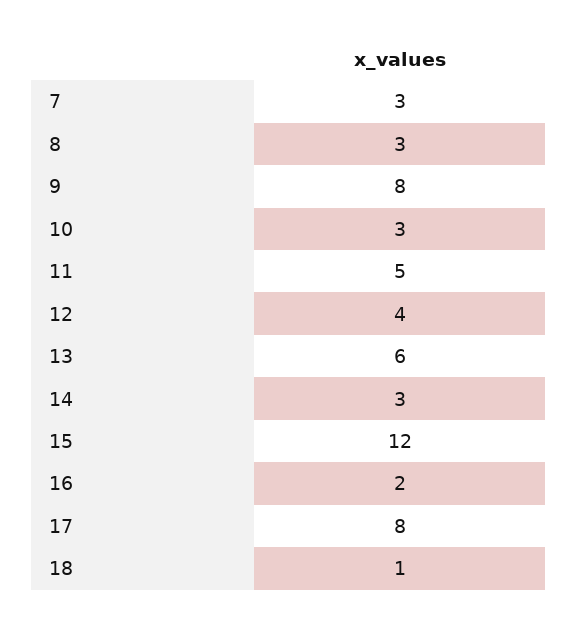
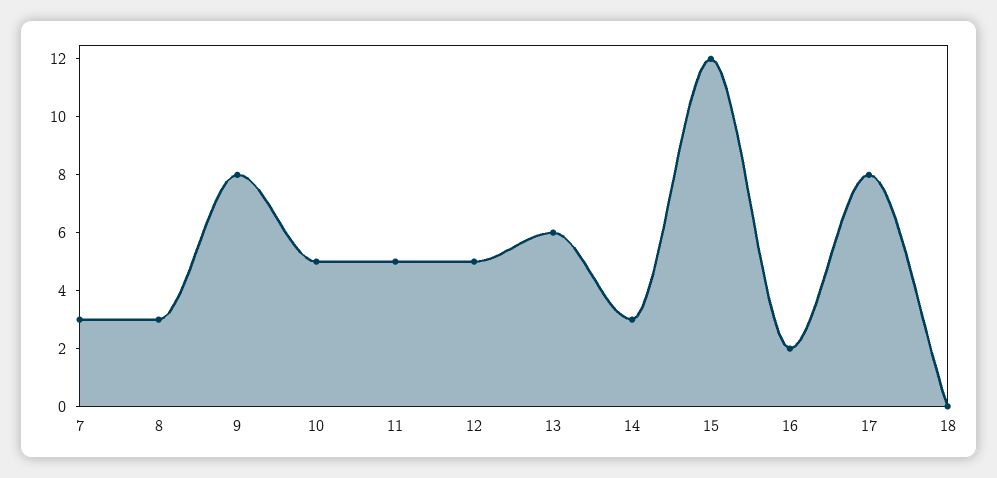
10: 3 -> 5
12: 4 -> 5
18: 1 -> 0

